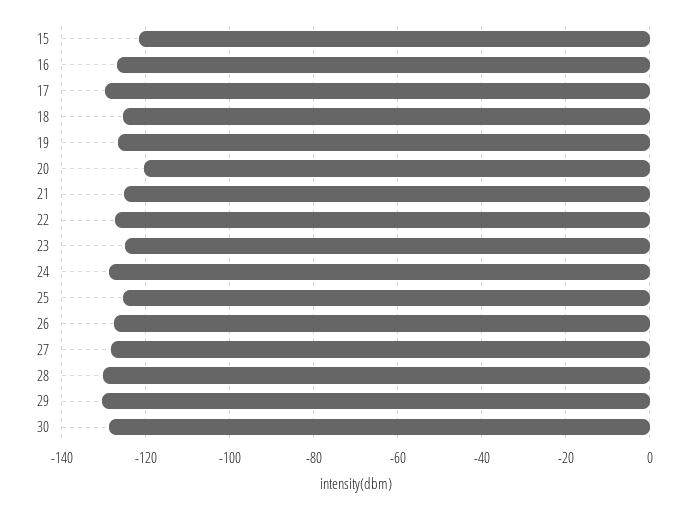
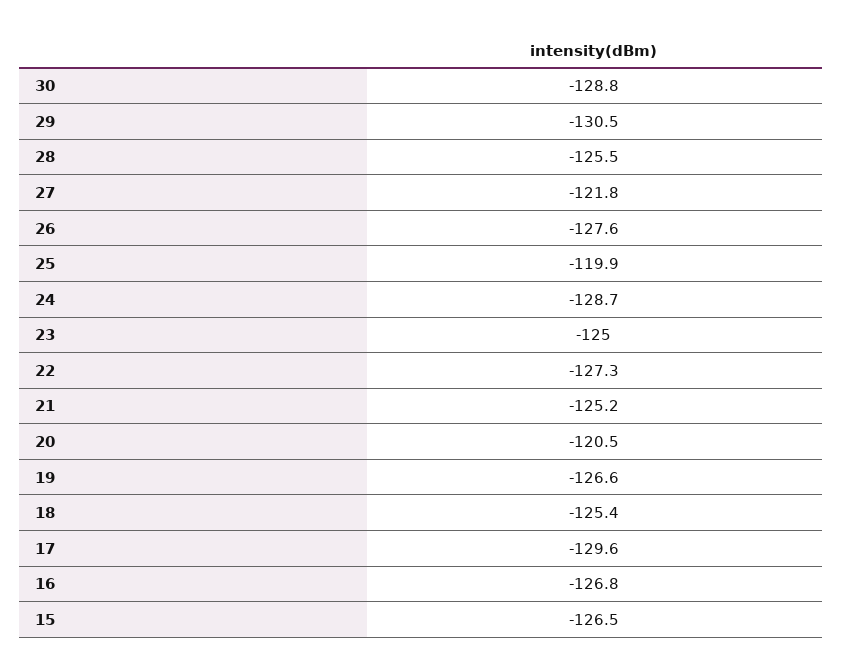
15: -122 -> -126.5
25: -126 -> -119.9
27: -128 -> -121.8
28: -130 -> -125.5

